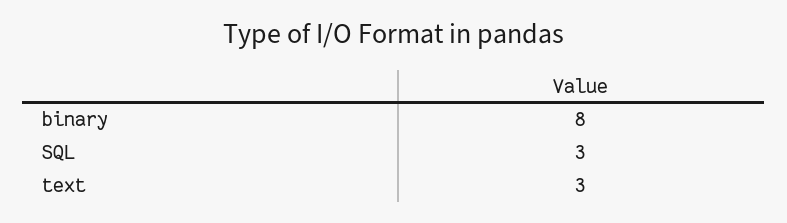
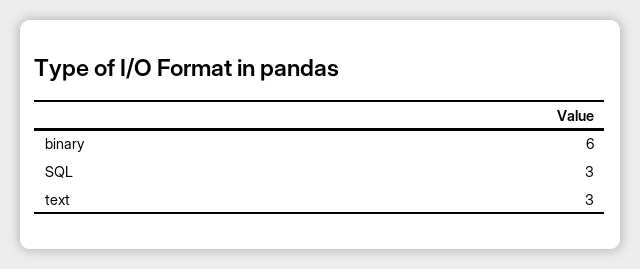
binary: 8 -> 6

